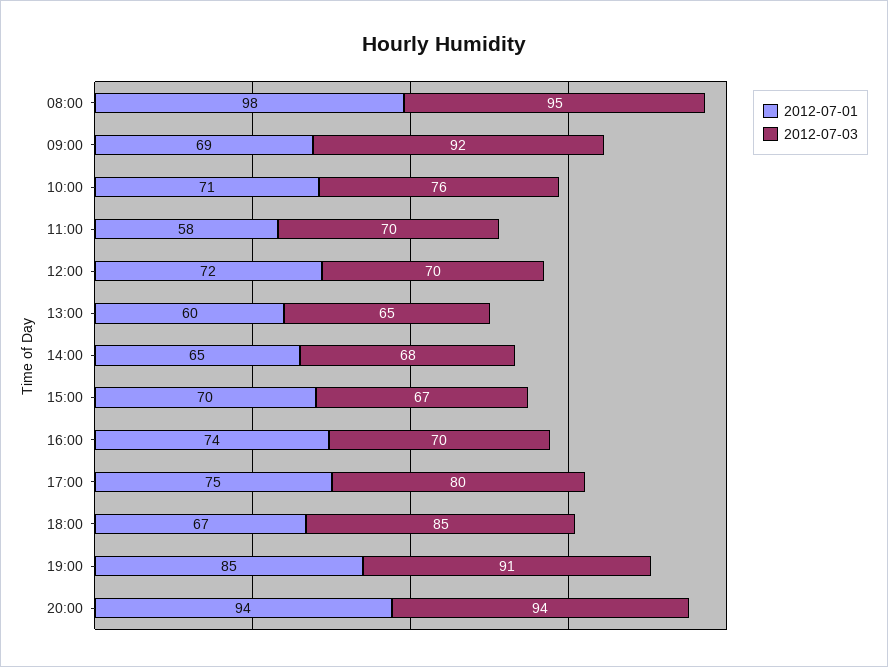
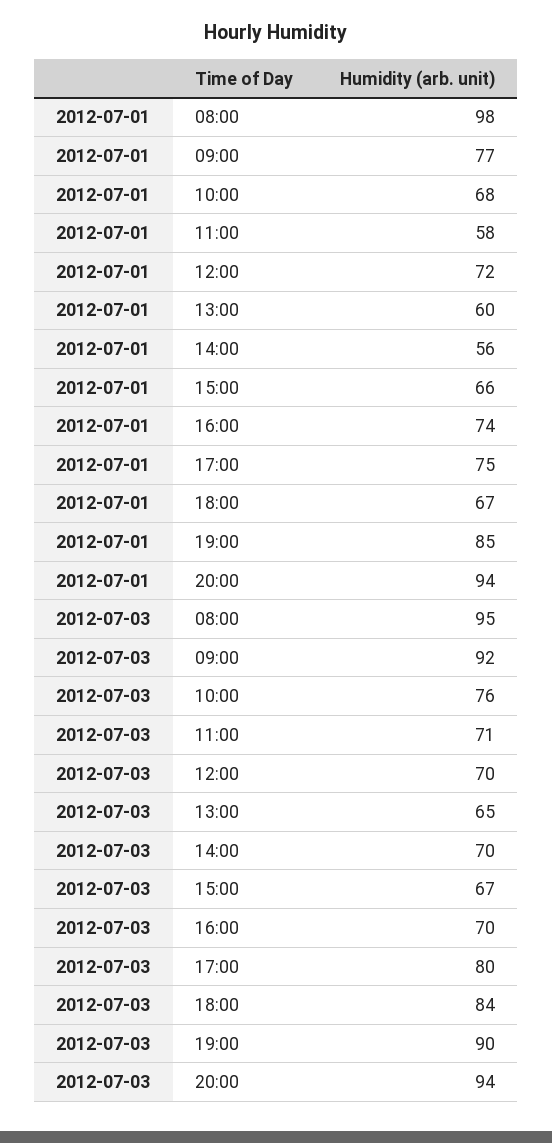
2012-07-01, 09:00: 69 -> 77
2012-07-01, 10:00: 71 -> 68
2012-07-03, 11:00: 70 -> 71
2012-07-01, 14:00: 65 -> 56
2012-07-03, 14:00: 68 -> 70
2012-07-01, 15:00: 70 -> 66
2012-07-03, 18:00: 85 -> 84
2012-07-03, 19:00: 91 -> 90

